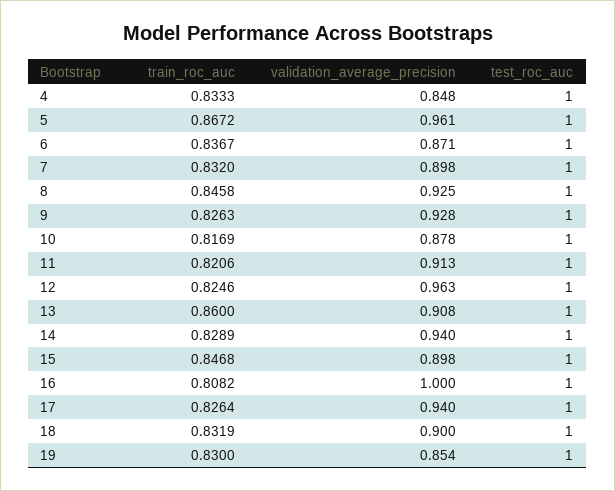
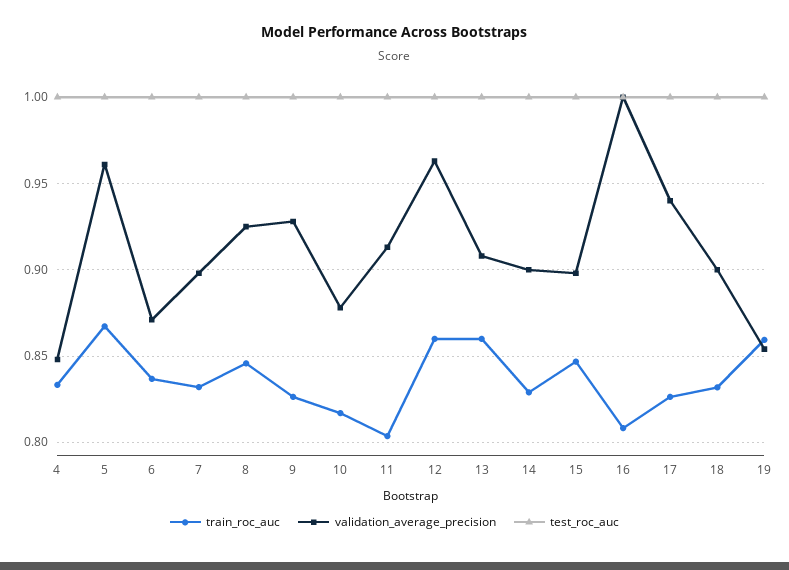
train_roc_auc, 11: 0.8206 -> 0.805
train_roc_auc, 12: 0.8246 -> 0.86
validation_average_precision, 14: 0.94 -> 0.9
train_roc_auc, 19: 0.83 -> 0.86

